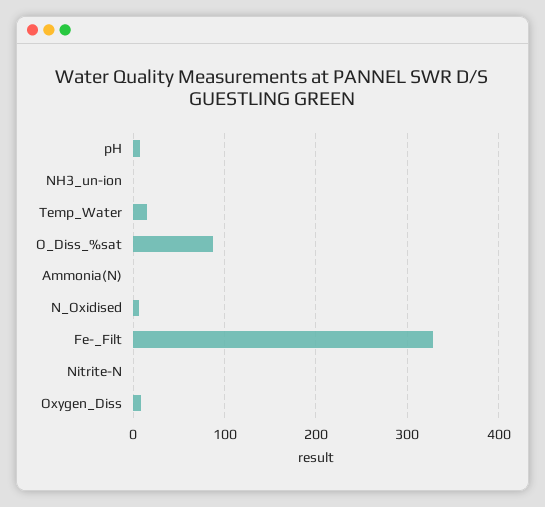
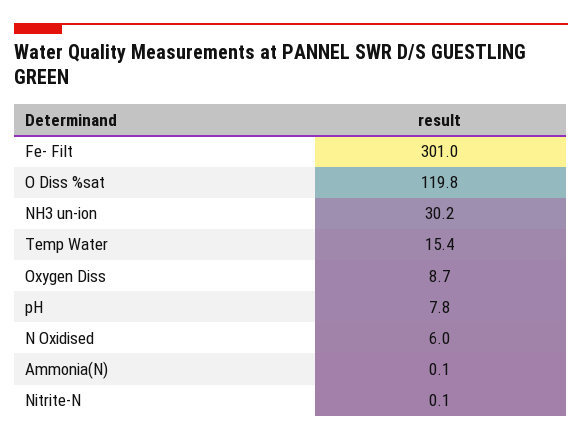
NH3_un-ion: 0 -> 30.2
O_Diss_%sat: 90 -> 119.8
Fe-_Filt: 330 -> 301

